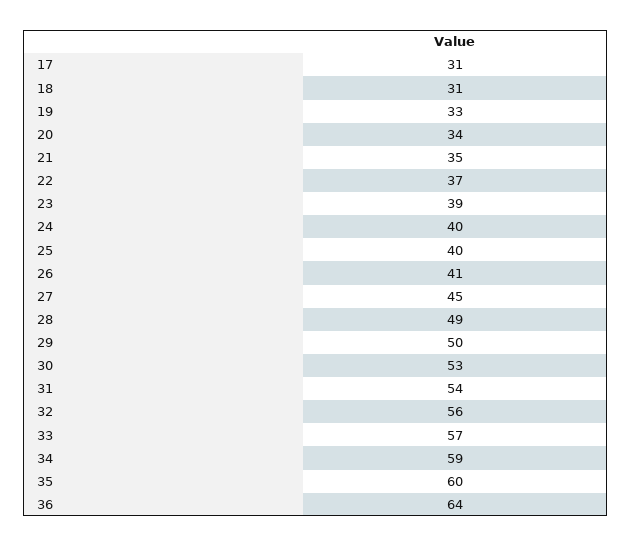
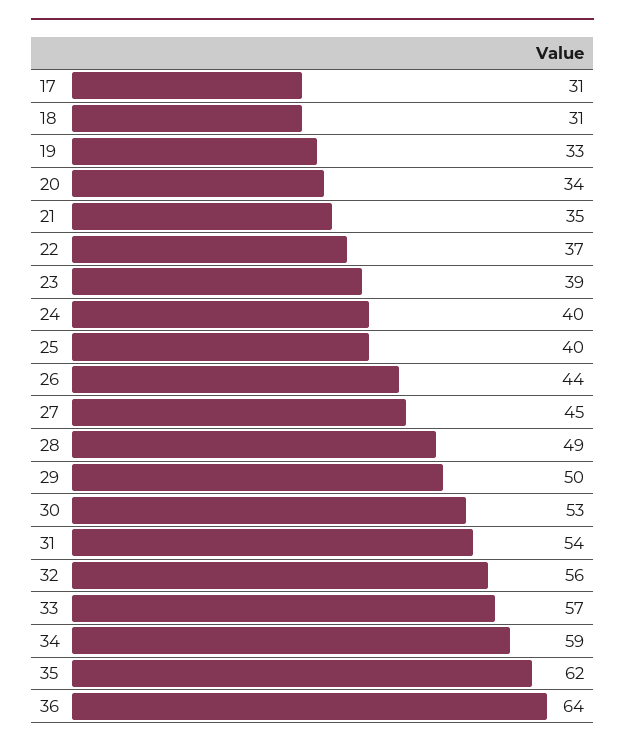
26: 41 -> 44
35: 60 -> 62

